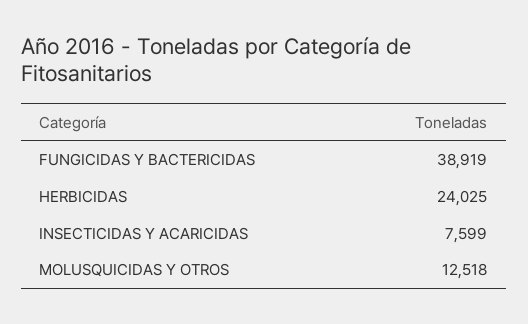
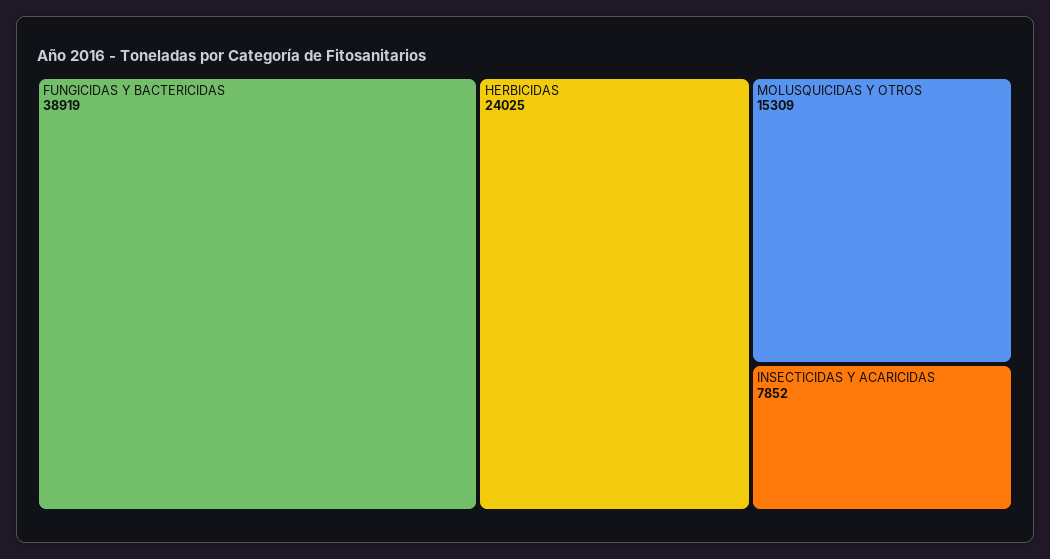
INSECTICIDAS Y ACARICIDAS: 7599 -> 7852
MOLUSQUICIDAS Y OTROS: 12518 -> 15309

